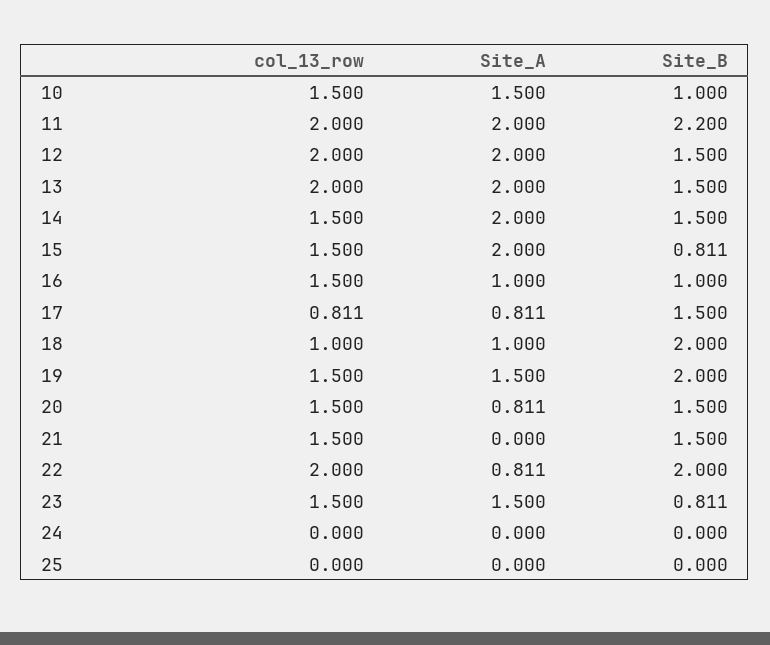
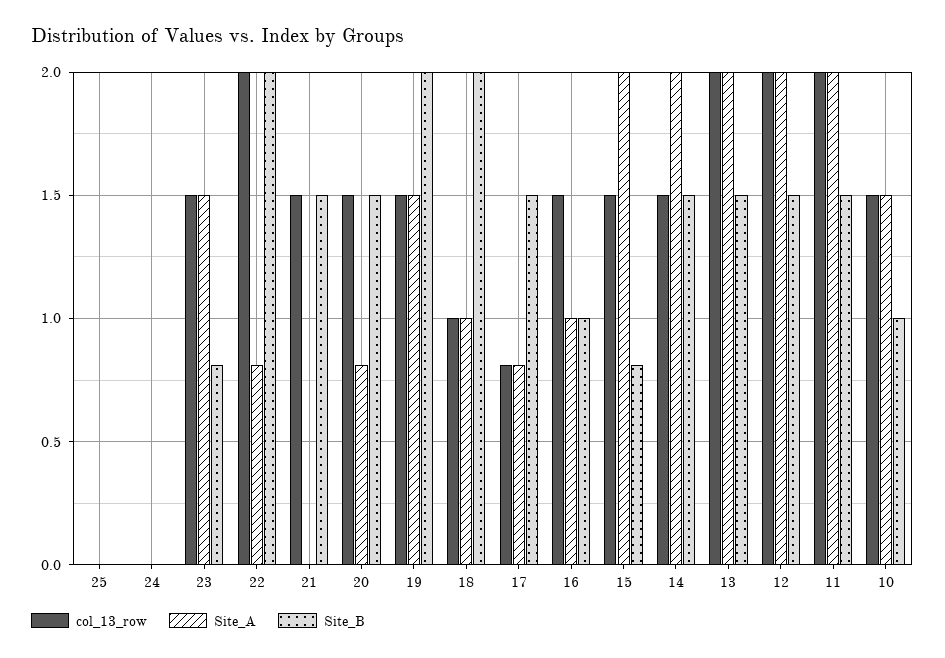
Site_B, 11: 2.2 -> 1.5

